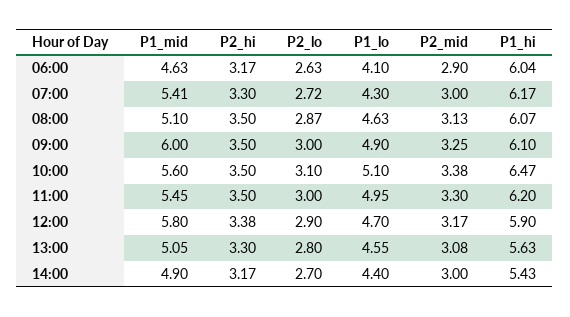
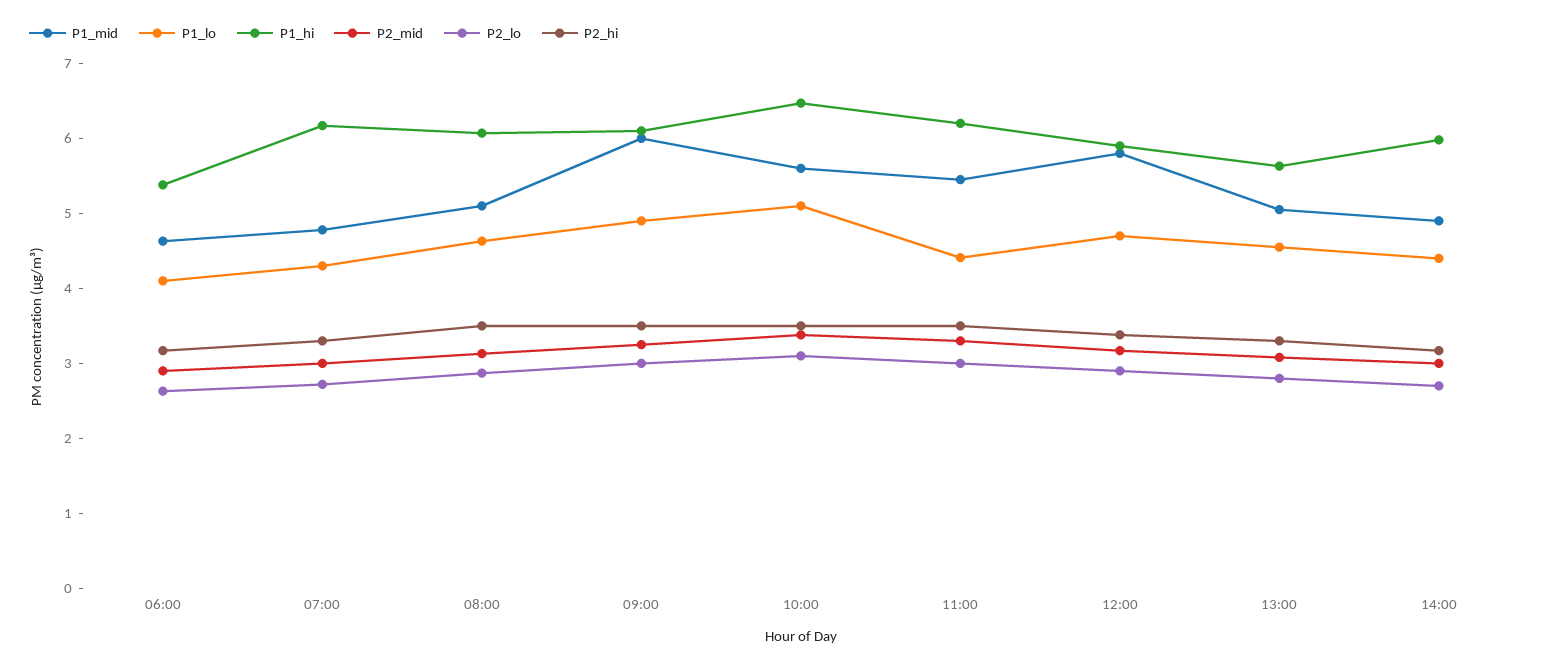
P1_hi, 06:00: 6.04 -> 5.4
P1_mid, 07:00: 5.41 -> 4.8
P1_lo, 11:00: 4.95 -> 4.4
P1_hi, 14:00: 5.43 -> 6

